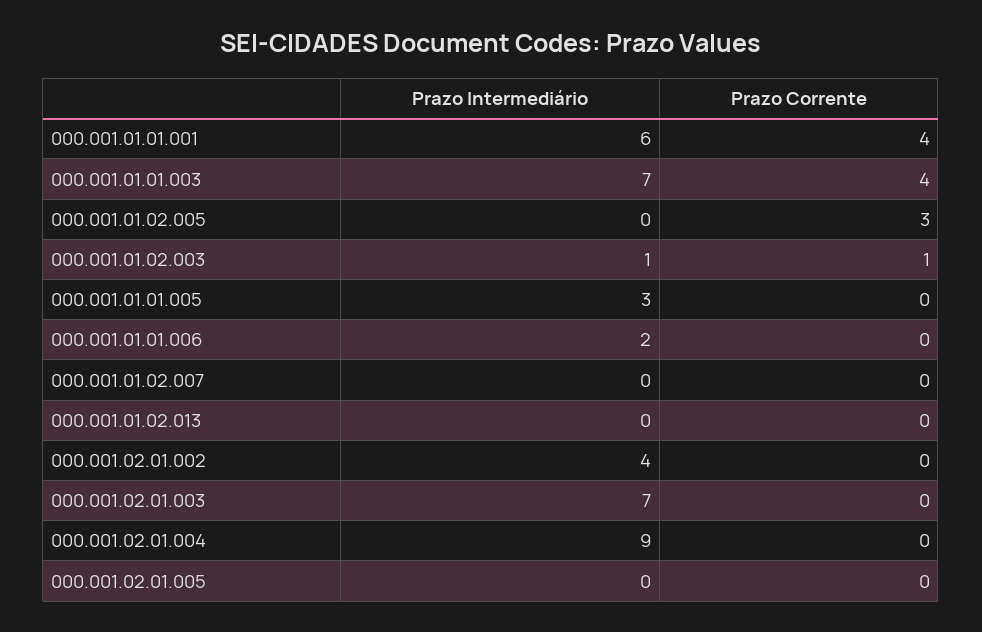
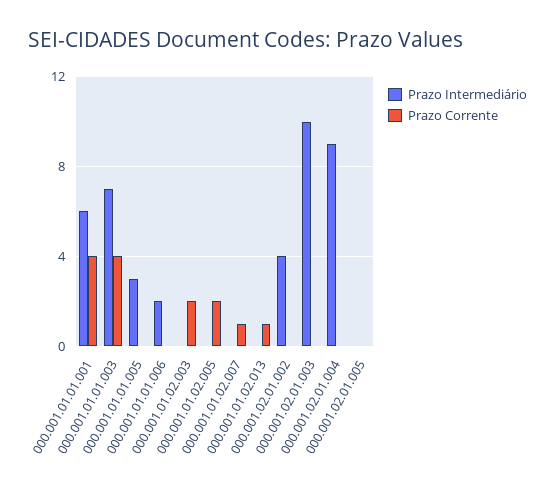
Prazo Corrente, 000.001.01.02.005: 3 -> 2
Prazo Intermediário, 000.001.01.02.003: 1 -> 0
Prazo Corrente, 000.001.01.02.003: 1 -> 2
Prazo Corrente, 000.001.01.02.007: 0 -> 1
Prazo Corrente, 000.001.01.02.013: 0 -> 1
Prazo Intermediário, 000.001.02.01.003: 7 -> 10

